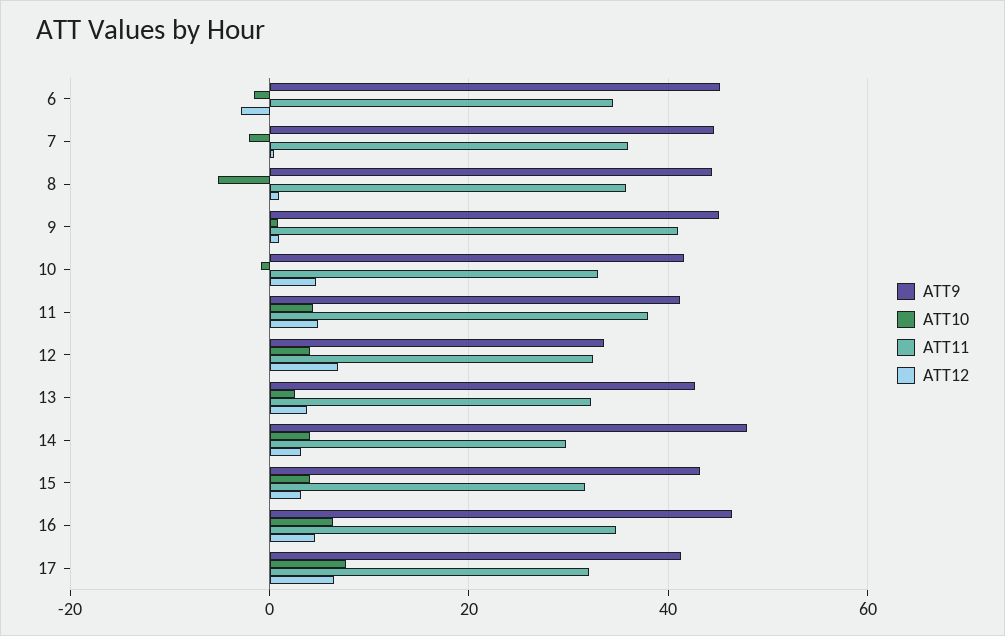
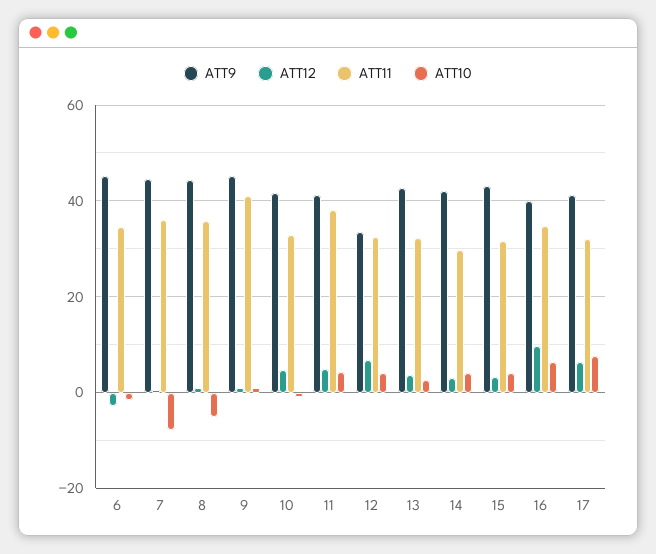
ATT10, 7: -2 -> -8
ATT9, 14: 48 -> 42
ATT9, 16: 46 -> 40
ATT12, 16: 4 -> 10

